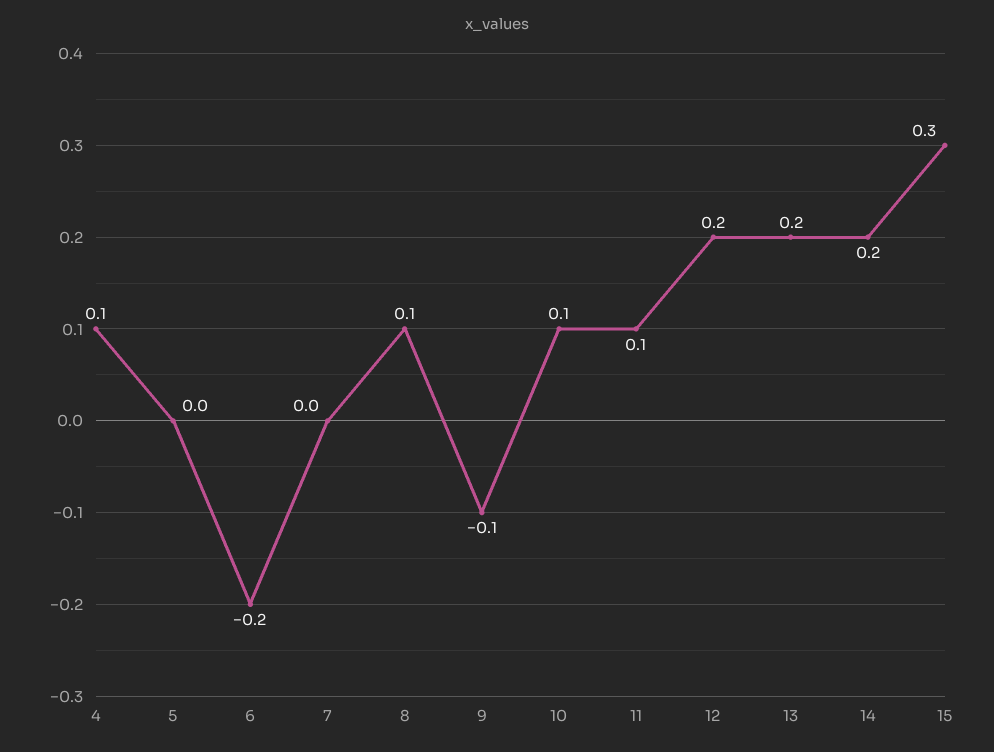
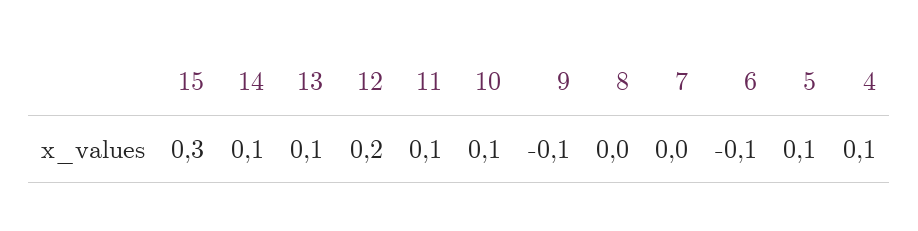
5: 0 -> 0.1
6: -0.2 -> -0.1
8: 0.1 -> 0
13: 0.2 -> 0.1
14: 0.2 -> 0.1

